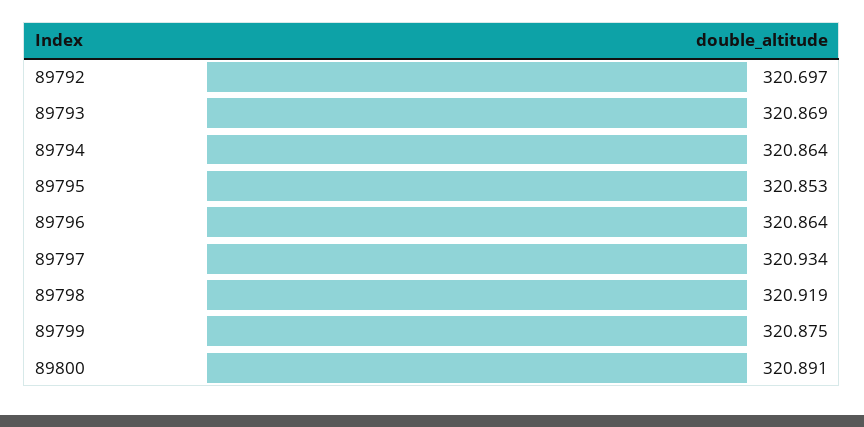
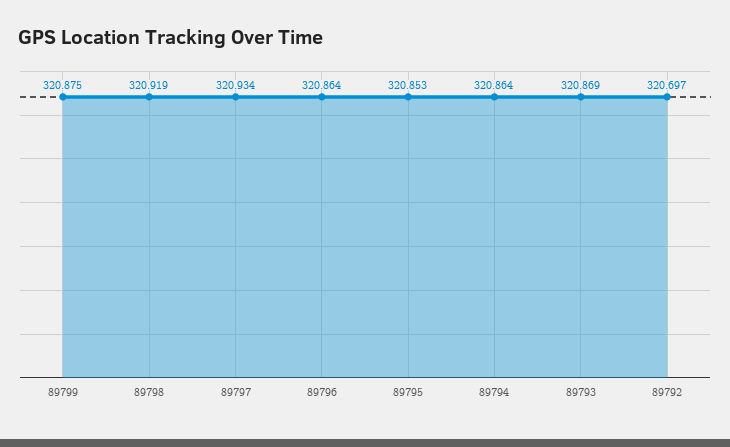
89800: 320.891 -> none

